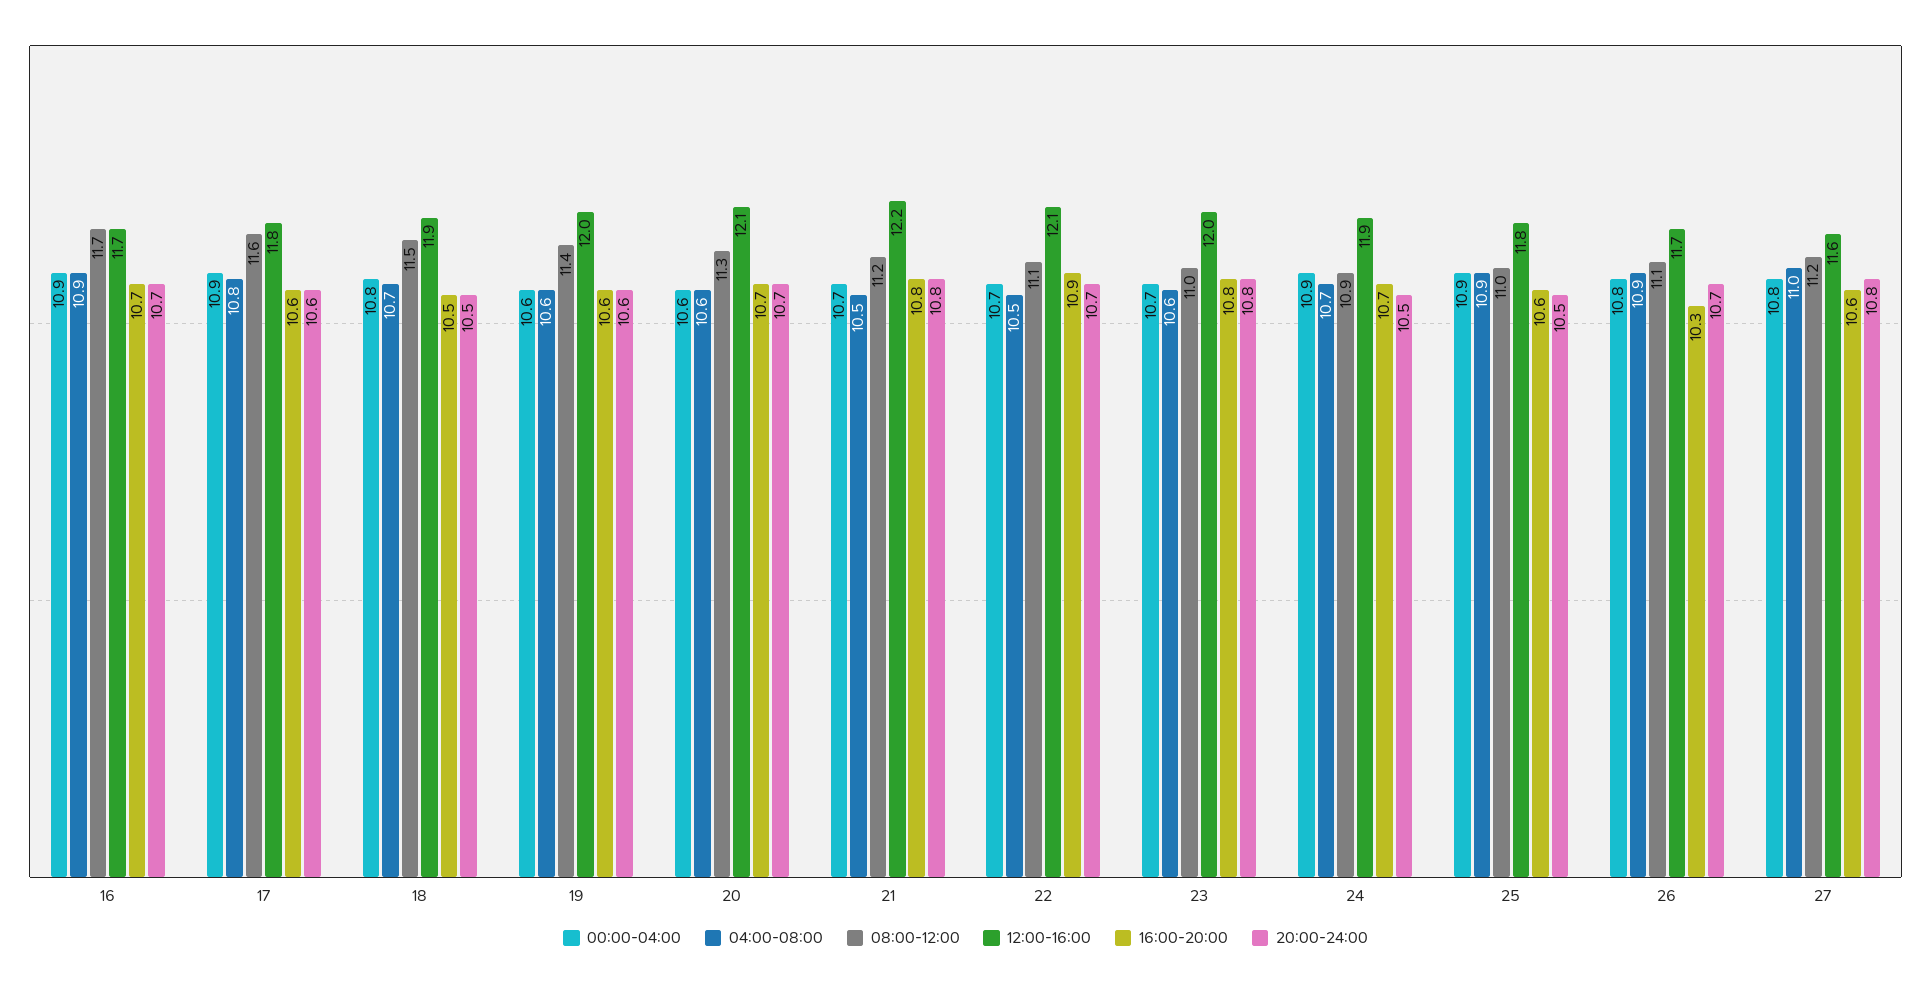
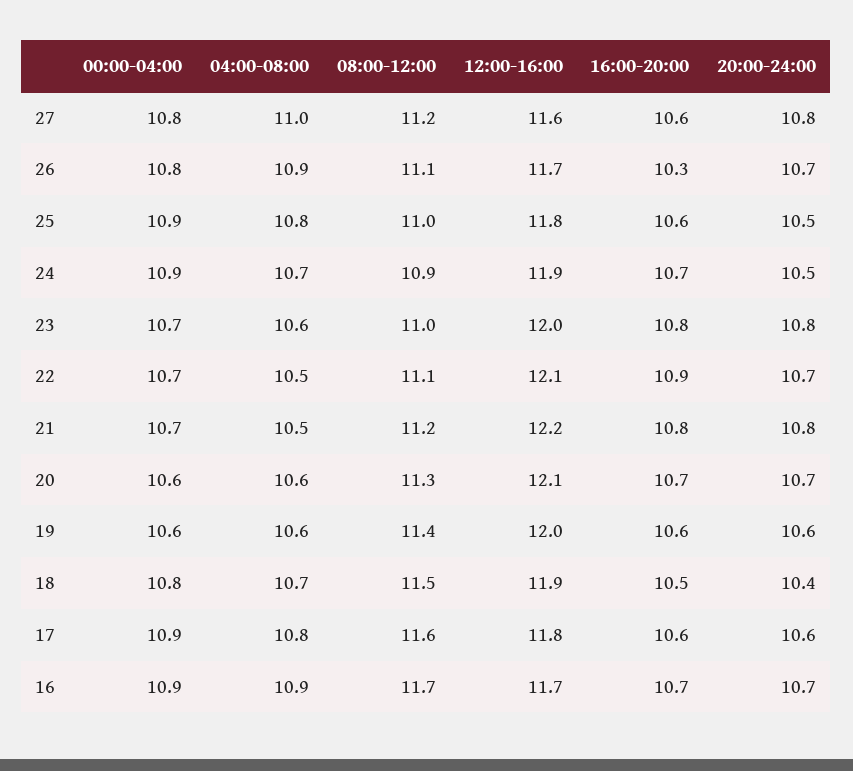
20:00-24:00, 18: 10.5 -> 10.4
04:00-08:00, 25: 10.9 -> 10.8

